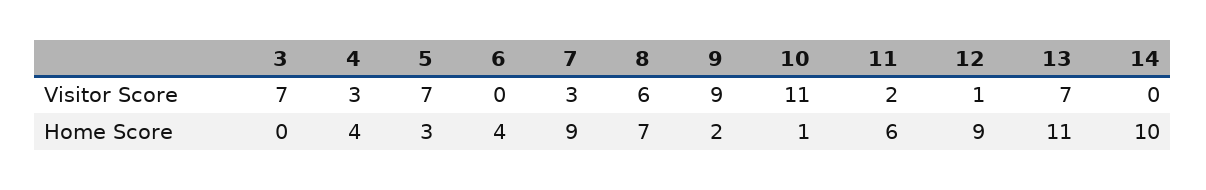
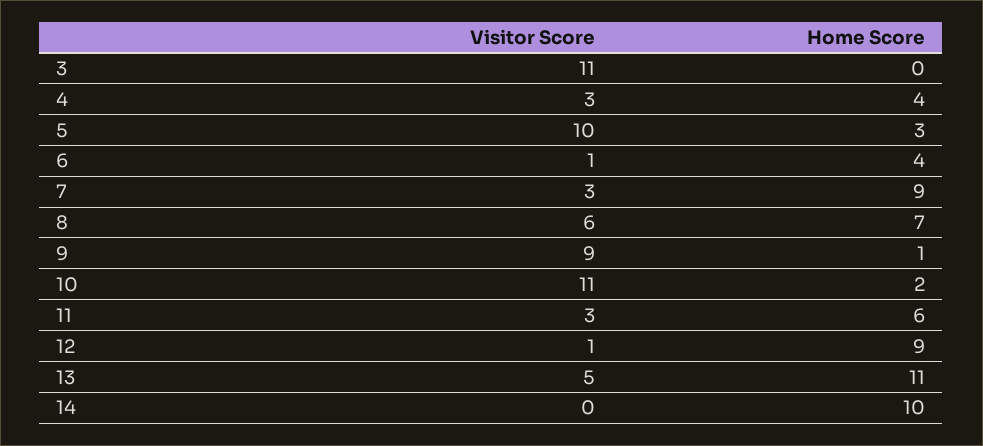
3, Visitor Score: 7 -> 11
5, Visitor Score: 7 -> 10
6, Visitor Score: 0 -> 1
11, Visitor Score: 2 -> 3
13, Visitor Score: 7 -> 5
9, Home Score: 2 -> 1
10, Home Score: 1 -> 2

